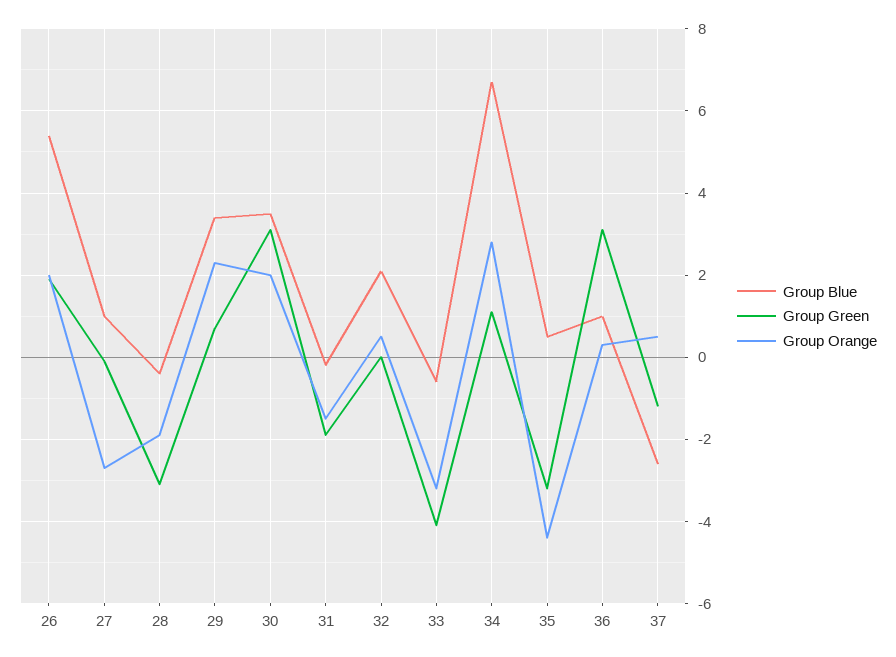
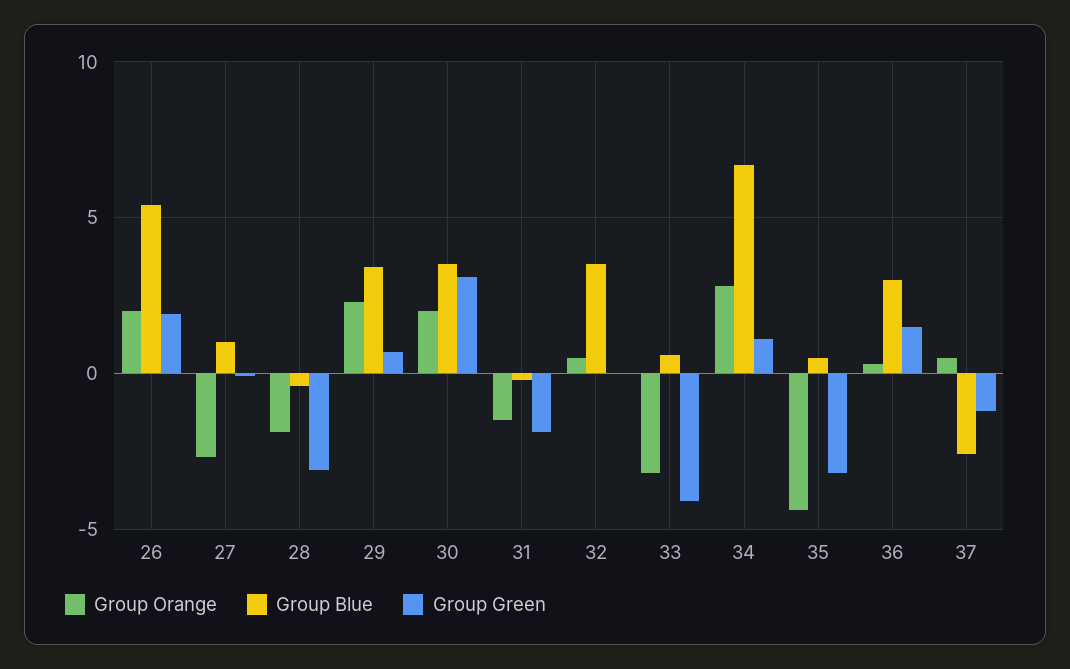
Group Blue, 32: 2 -> 3.5
Group Blue, 33: -0.5 -> 0.5
Group Blue, 36: 1 -> 3
Group Green, 36: 3 -> 1.5

